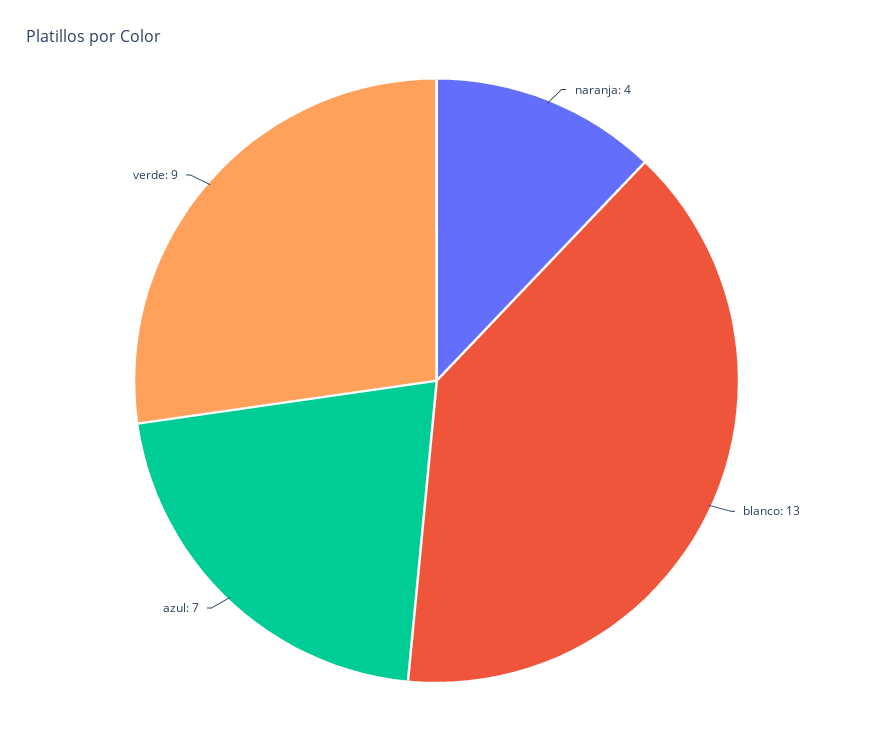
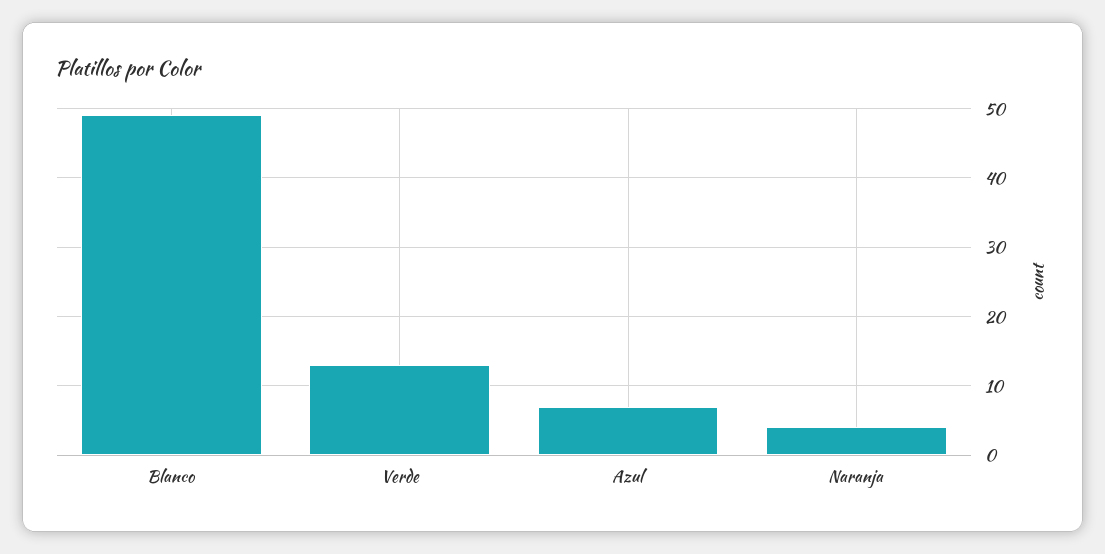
blanco: 13 -> 49
verde: 9 -> 13

